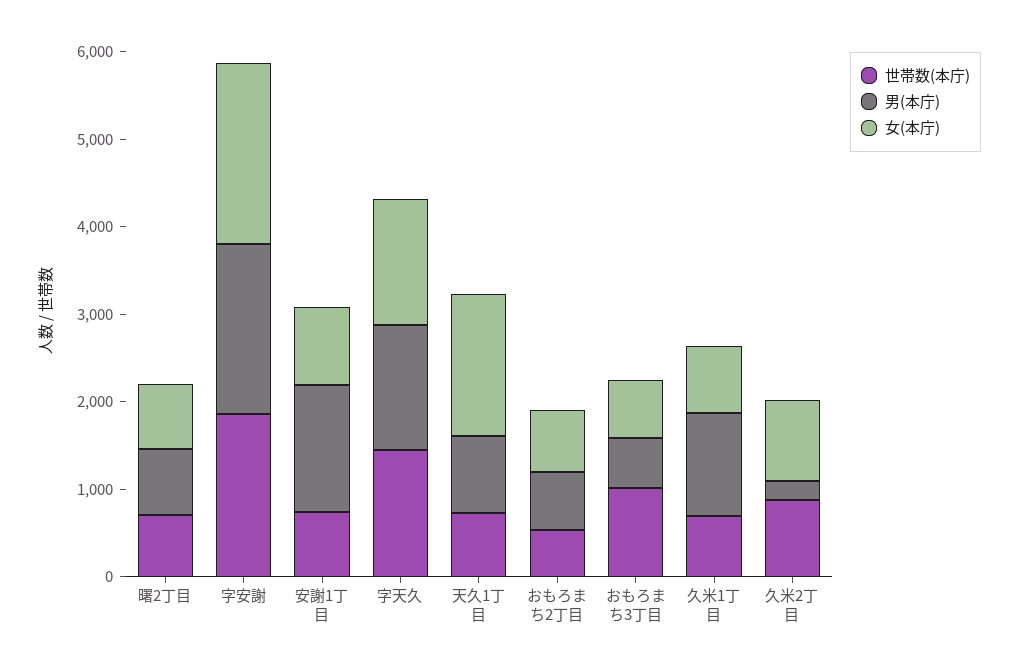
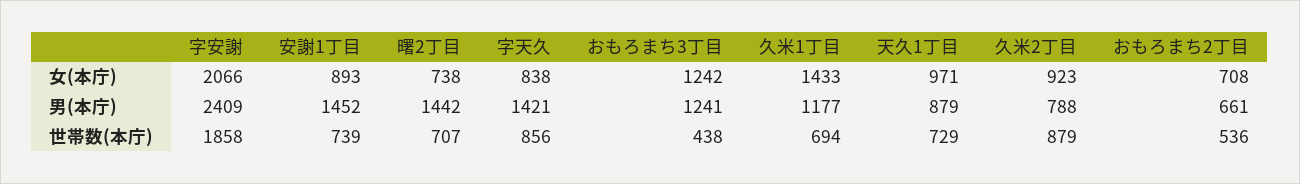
男(本庁), 曙2丁目: 800 -> 1442
男(本庁), 字安謝: 2000 -> 2409
世帯数(本庁), 字天久: 1400 -> 856
女(本庁), 字天久: 1400 -> 838
女(本庁), 天久1丁目: 1600 -> 971
世帯数(本庁), おもろまち3丁目: 1000 -> 438
男(本庁), おもろまち3丁目: 600 -> 1241
女(本庁), おもろまち3丁目: 600 -> 1242
女(本庁), 久米1丁目: 800 -> 1433
男(本庁), 久米2丁目: 200 -> 788

